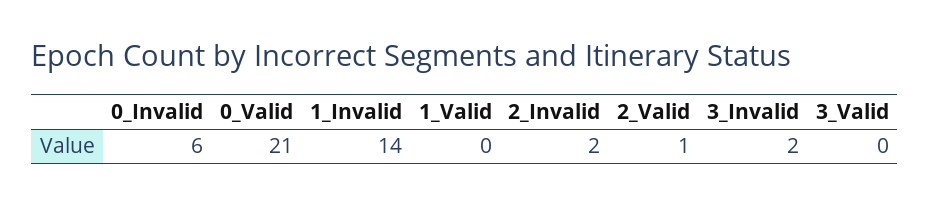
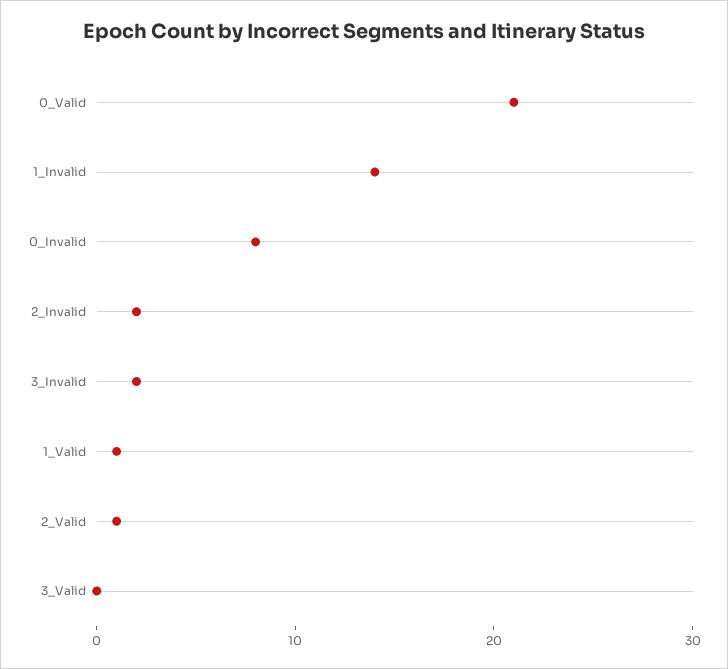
0_Invalid: 6 -> 8
1_Valid: 0 -> 1

